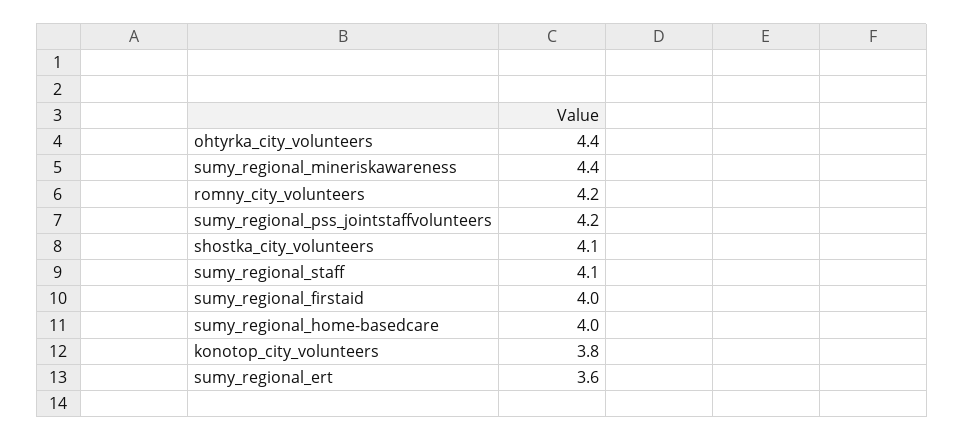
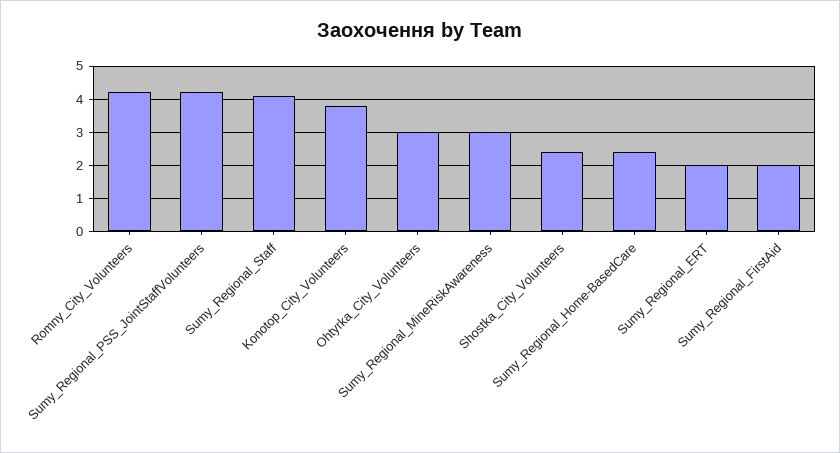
ohtyrka_city_volunteers: 4.4 -> 3
sumy_regional_mineriskawareness: 4.4 -> 3
shostka_city_volunteers: 4.1 -> 2.5
sumy_regional_firstaid: 4 -> 2
sumy_regional_home-basedcare: 4 -> 2.5
sumy_regional_ert: 3.6 -> 2

